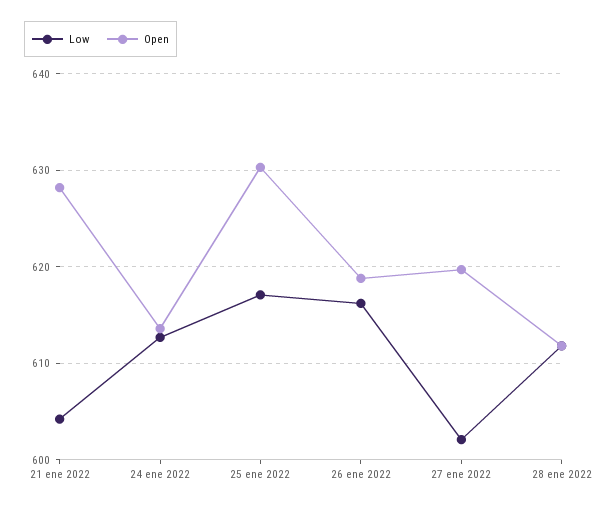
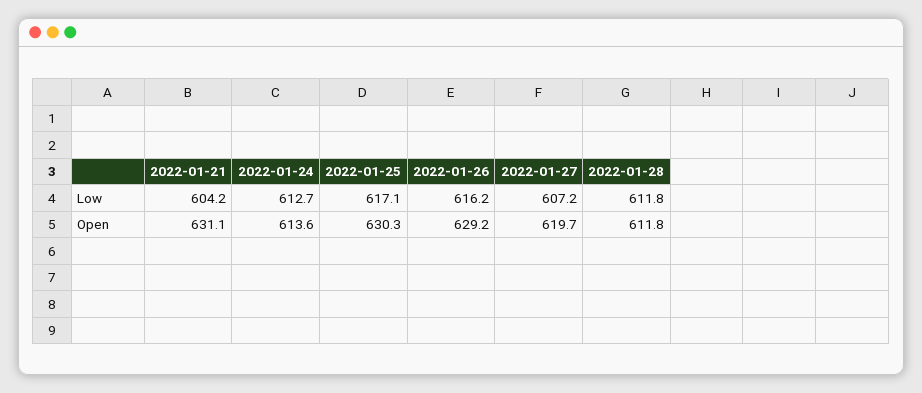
Open, 21 ene 2022: 628 -> 631.1
Open, 26 ene 2022: 619 -> 629.2
Low, 27 ene 2022: 602 -> 607.2

